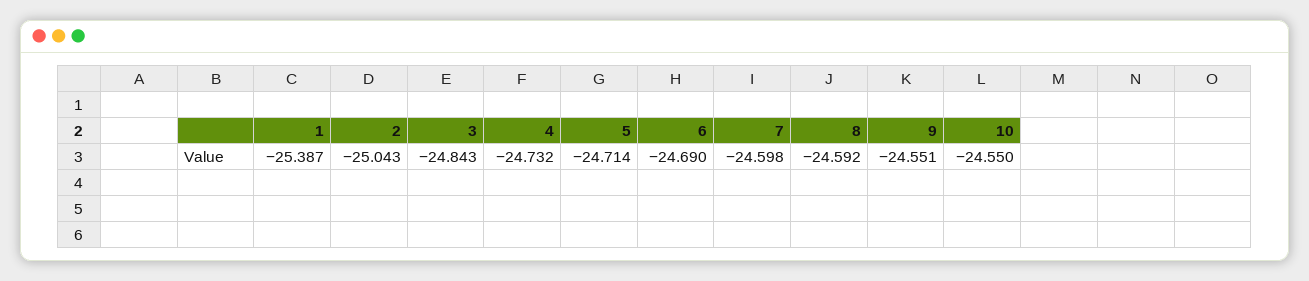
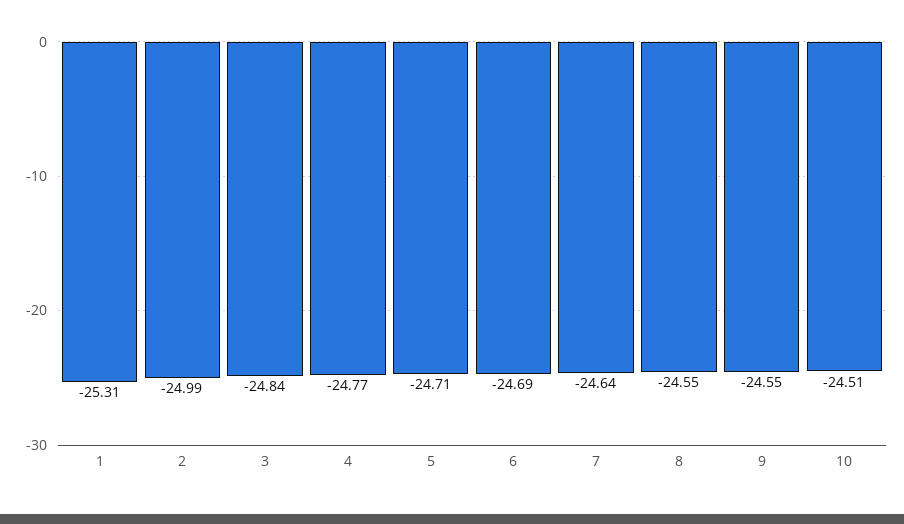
1: -25.387 -> -25.31
2: -25.043 -> -24.99
4: -24.732 -> -24.77
7: -24.598 -> -24.64
8: -24.592 -> -24.55
10: -24.55 -> -24.51

